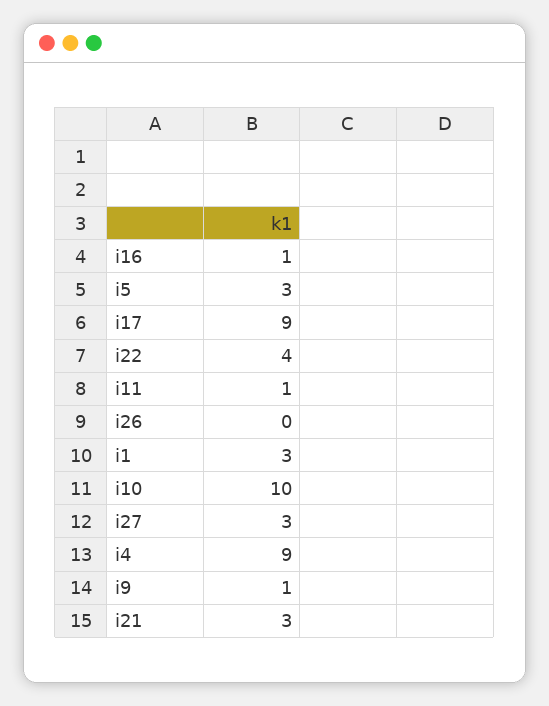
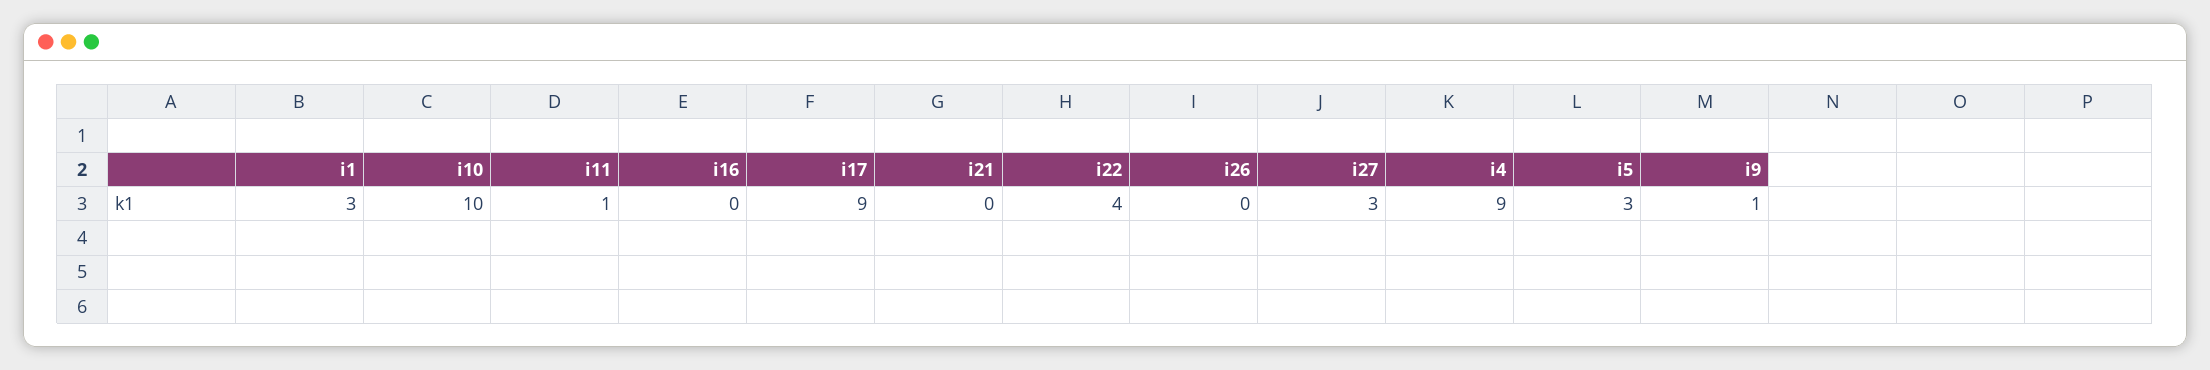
i16: 1 -> 0
i21: 3 -> 0

